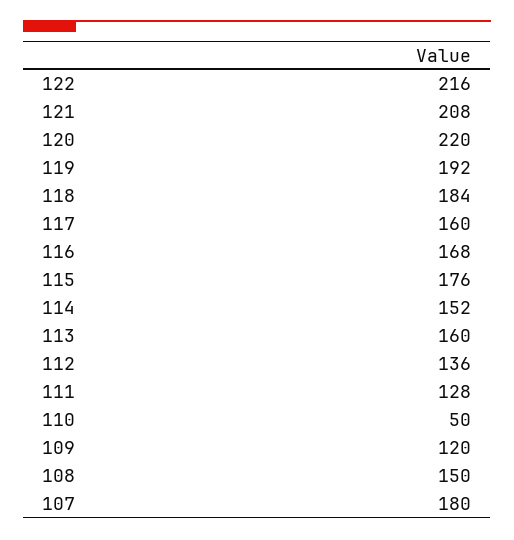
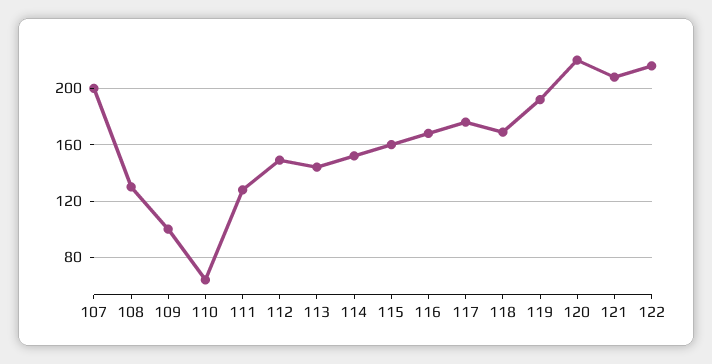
118: 184 -> 170
117: 160 -> 175
115: 176 -> 160
113: 160 -> 145
112: 136 -> 150
110: 50 -> 65
109: 120 -> 100
108: 150 -> 130
107: 180 -> 200

